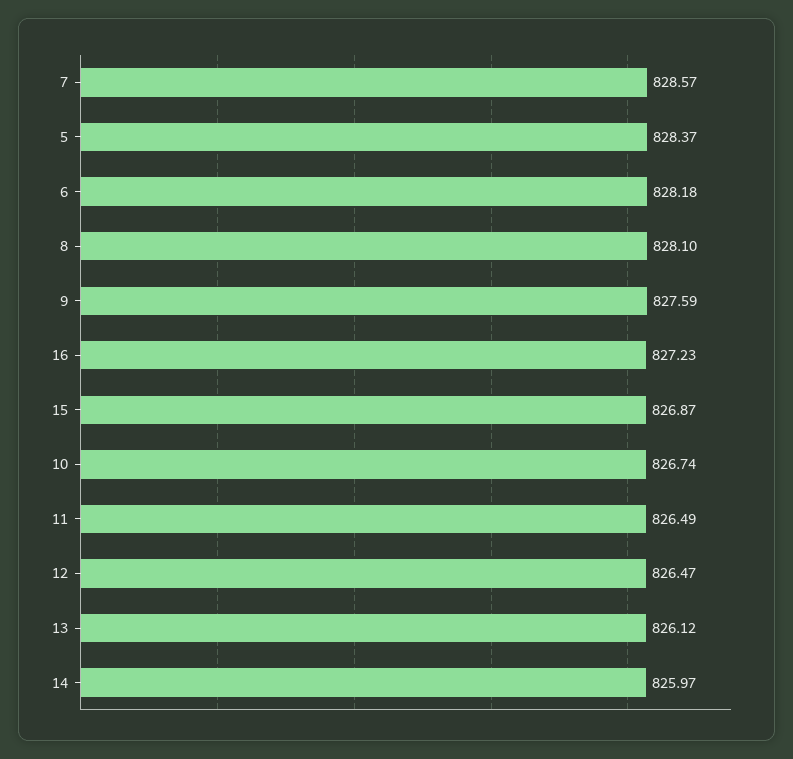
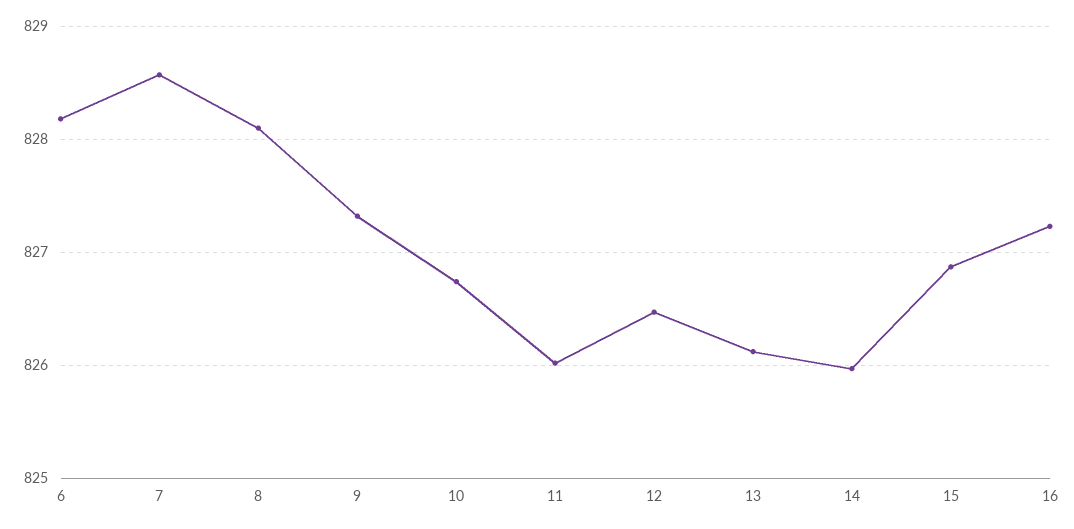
5: 828.37 -> none
9: 827.59 -> 827.3
11: 826.49 -> 826

